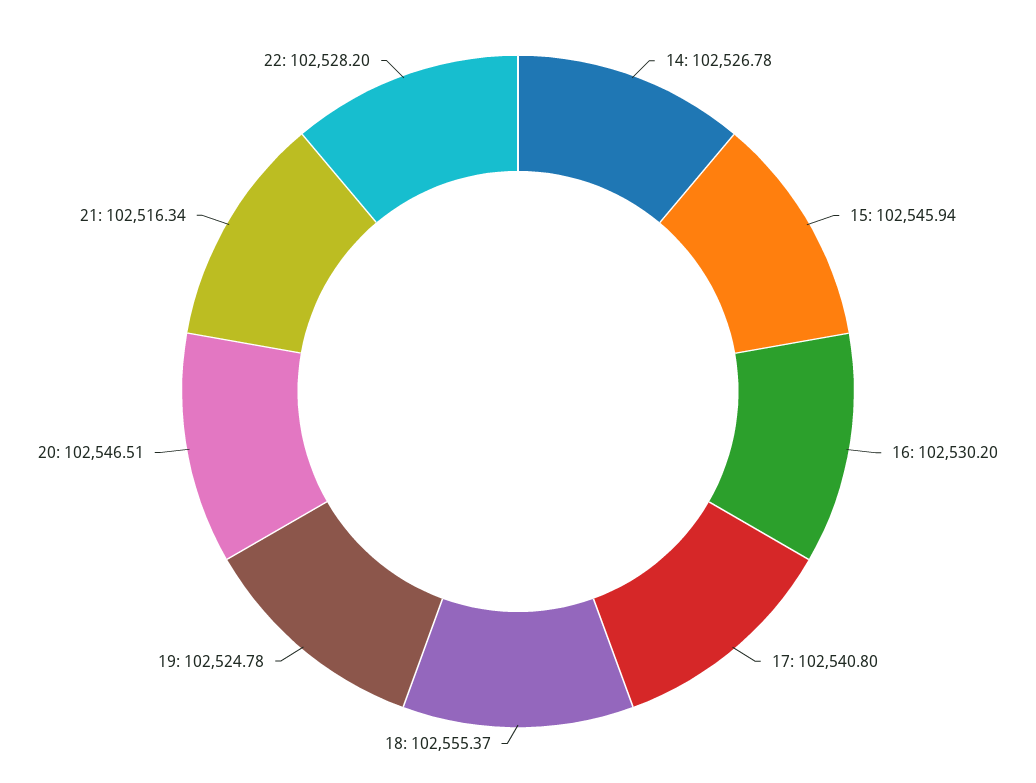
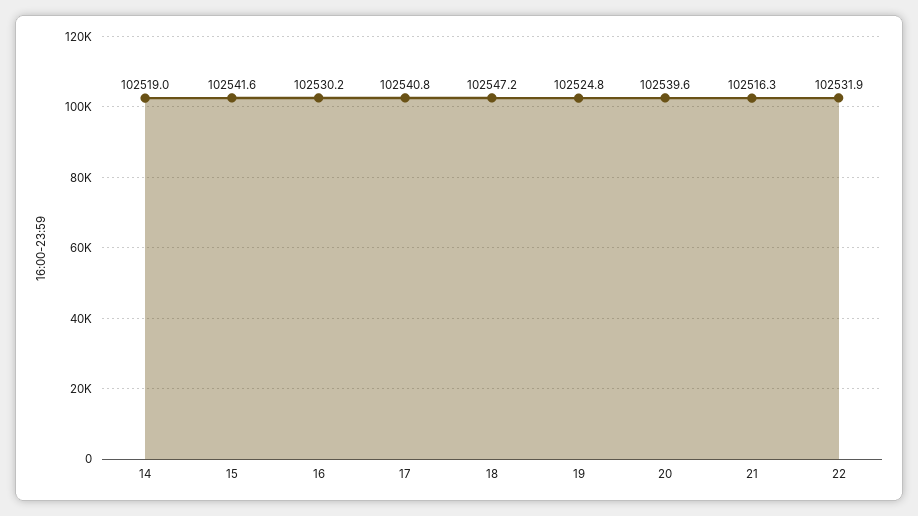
14: 102526.78 -> 102519
15: 102545.94 -> 102541.6
18: 102555.37 -> 102547.2
20: 102546.51 -> 102539.6
22: 102528.2 -> 102531.9

